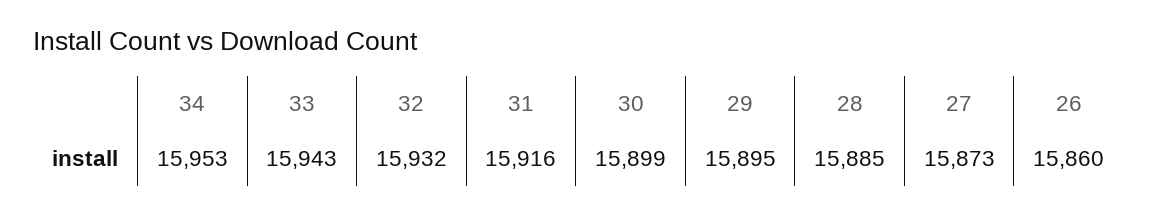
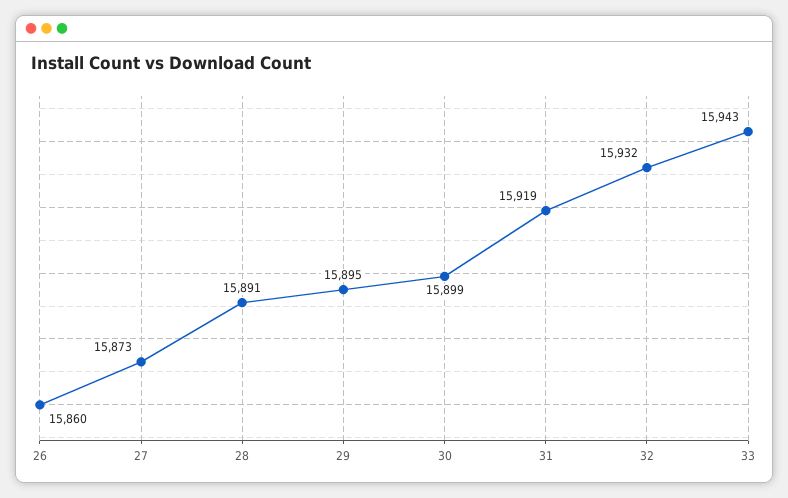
34: 15953 -> none
31: 15916 -> 15919
28: 15885 -> 15891

